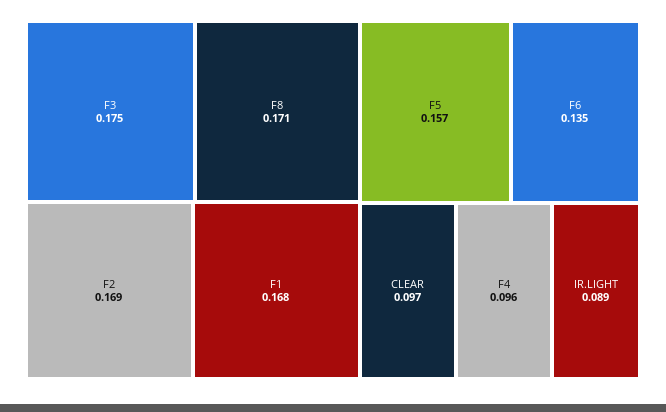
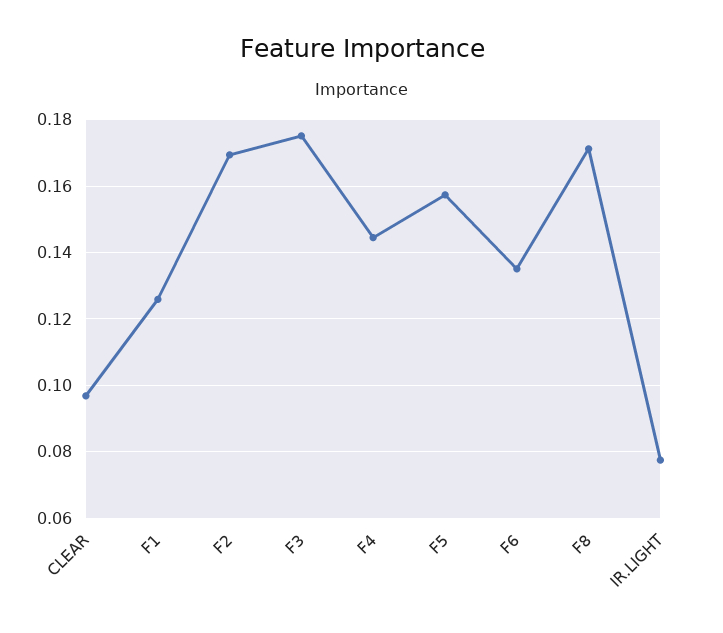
F1: 0.168 -> 0.126
F4: 0.096 -> 0.144
IR.LIGHT: 0.089 -> 0.078

